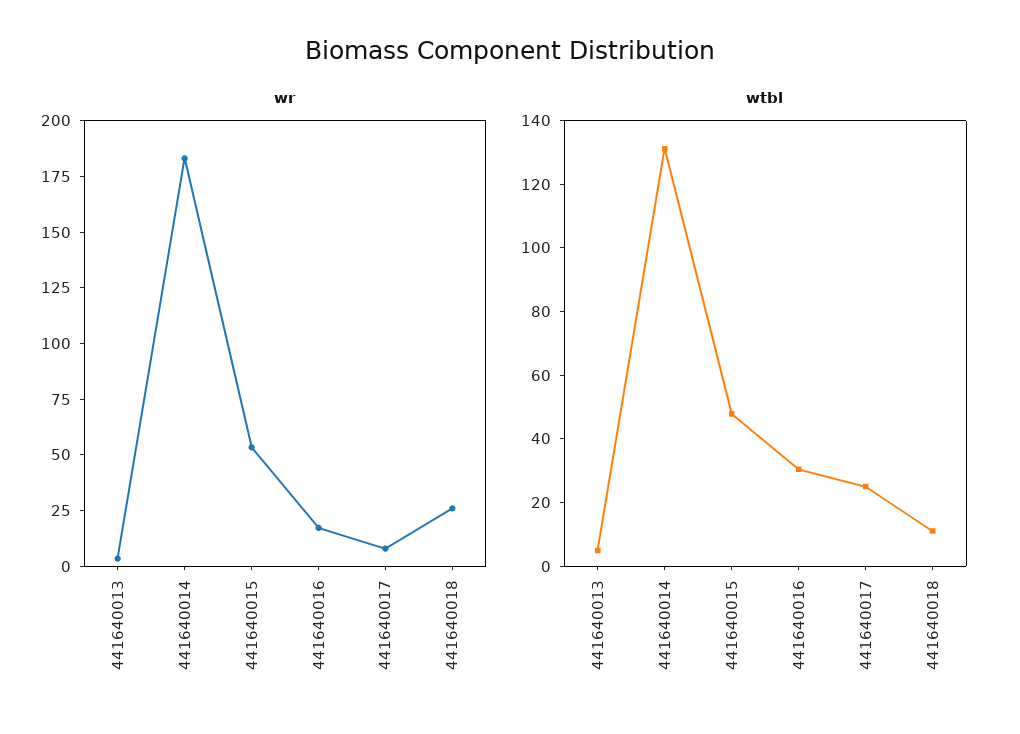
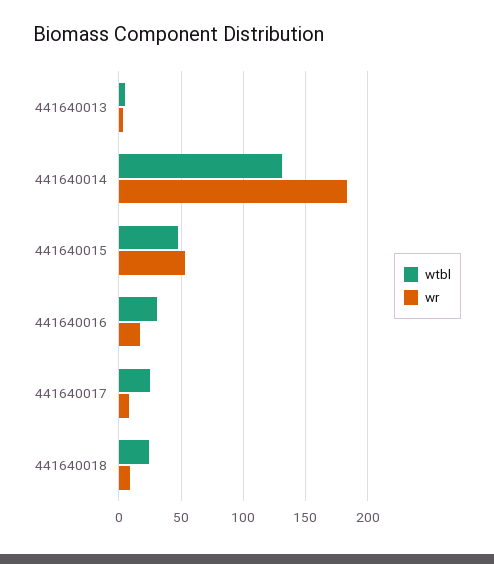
wr, 441640018: 25 -> 10
wtbl, 441640018: 10 -> 25

